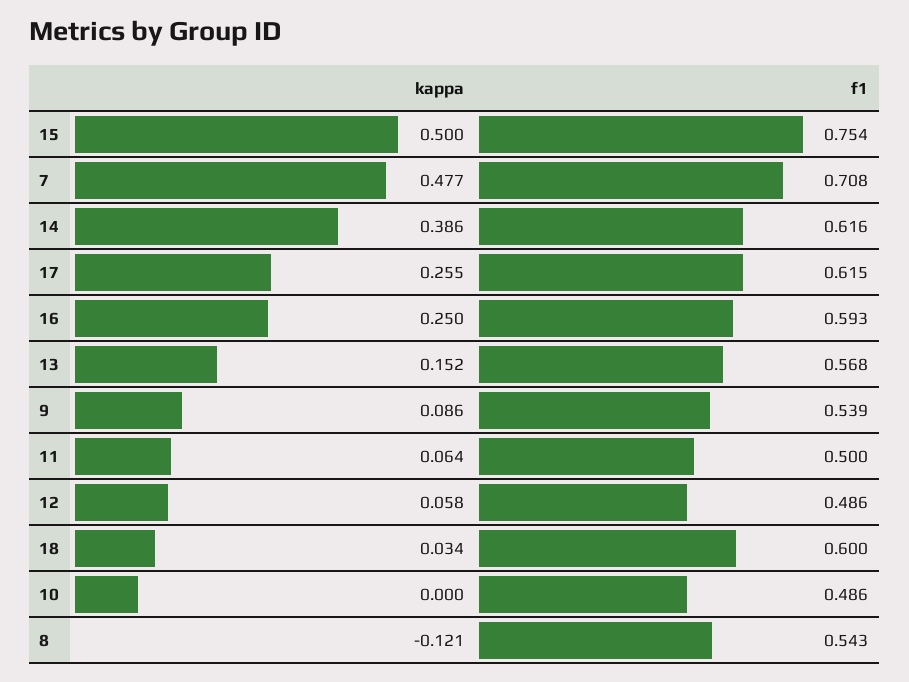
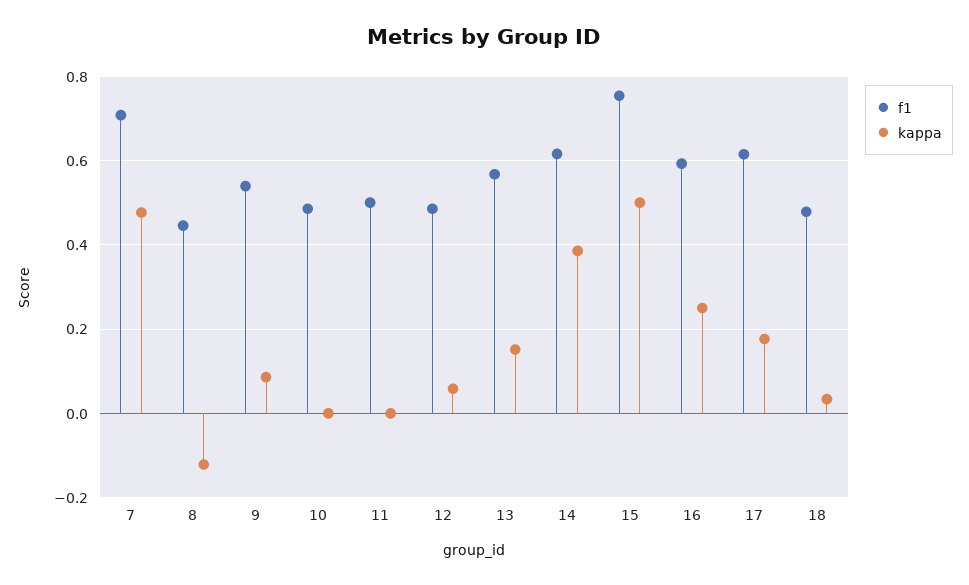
kappa, 17: 0.255 -> 0.18
kappa, 11: 0.064 -> 0
f1, 18: 0.6 -> 0.48
f1, 8: 0.543 -> 0.44

